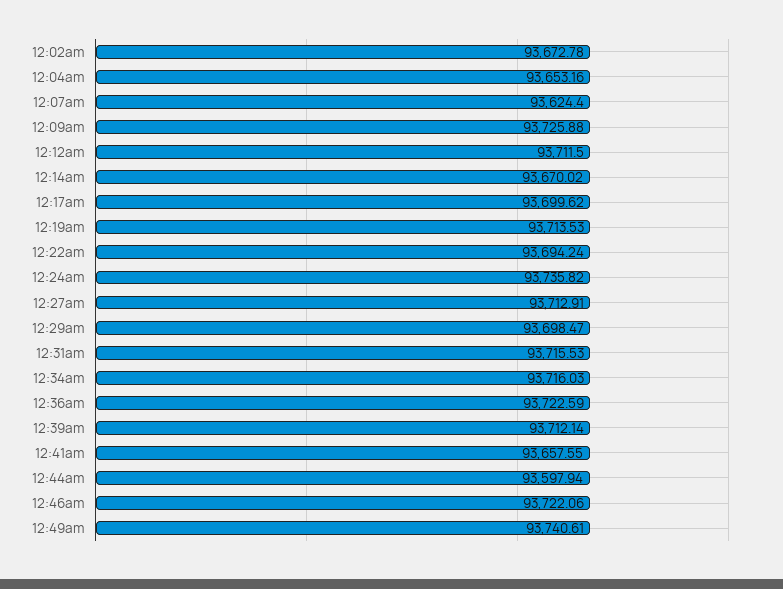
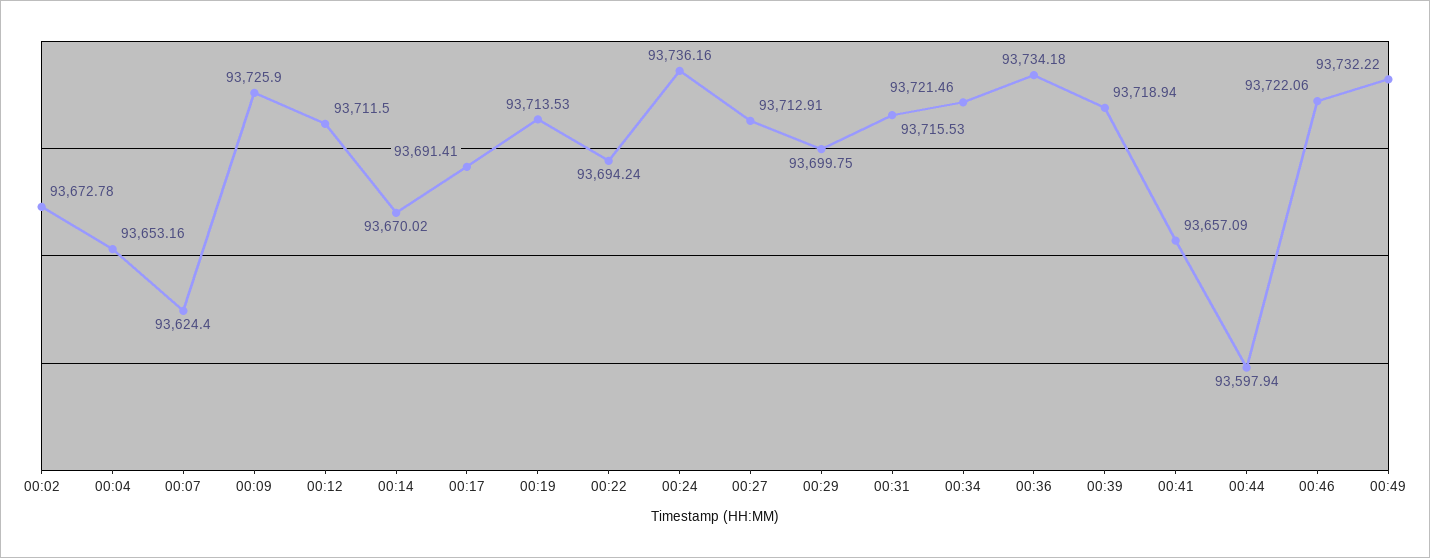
12:09am: 93725.88 -> 93725.9
12:17am: 93699.62 -> 93691.41
12:24am: 93735.82 -> 93736.16
12:29am: 93698.47 -> 93699.75
12:34am: 93716.03 -> 93721.46
12:36am: 93722.59 -> 93734.18
12:39am: 93712.14 -> 93718.94
12:41am: 93657.55 -> 93657.09
12:49am: 93740.61 -> 93732.22

